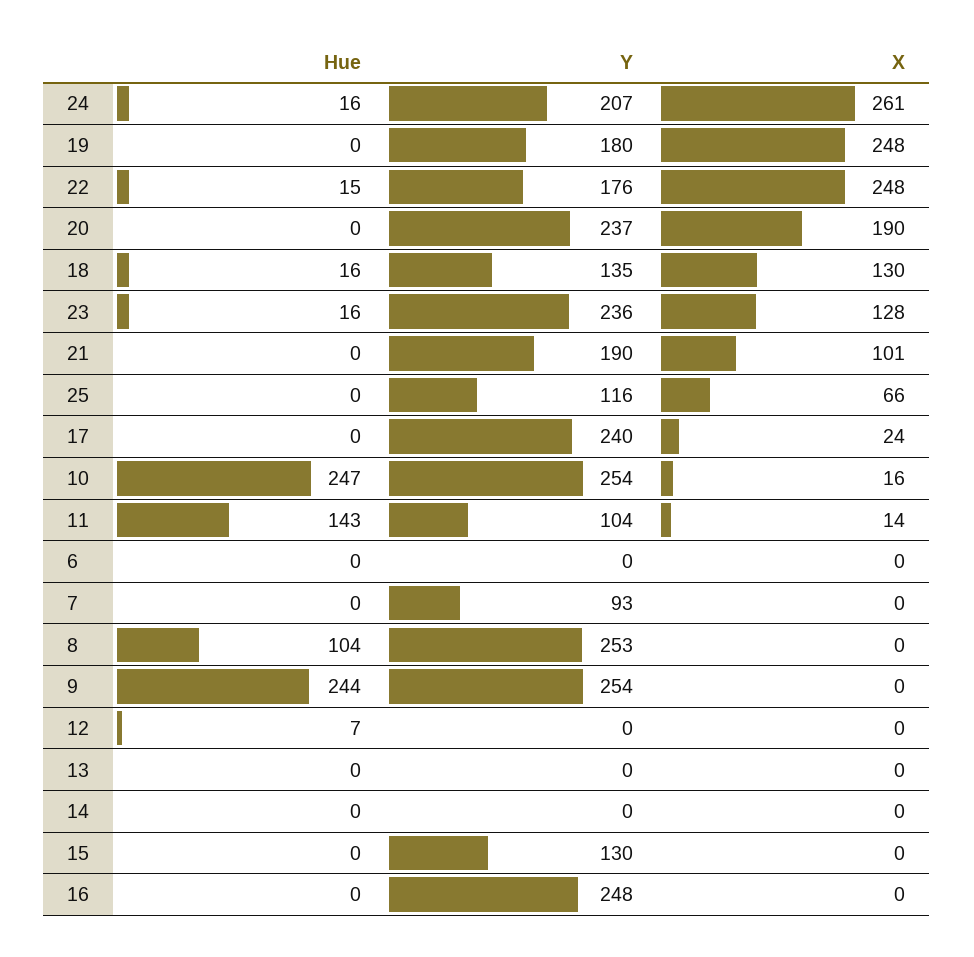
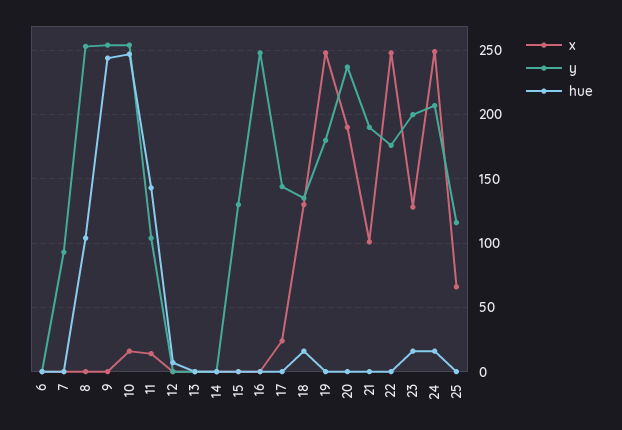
X, 24: 261 -> 250
Hue, 22: 15 -> 0
Y, 23: 236 -> 200
Y, 17: 240 -> 145

